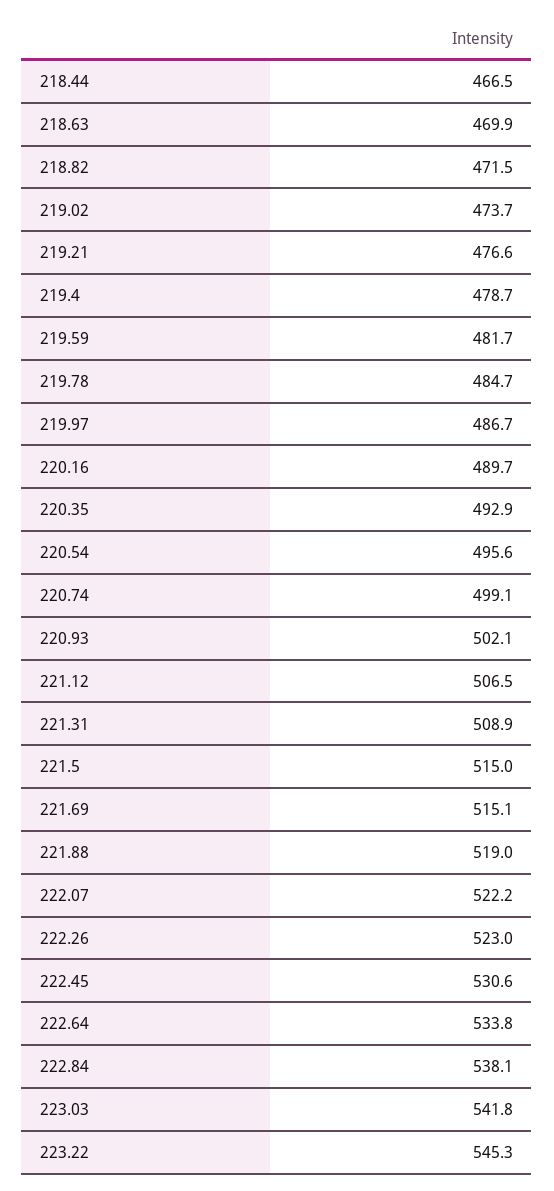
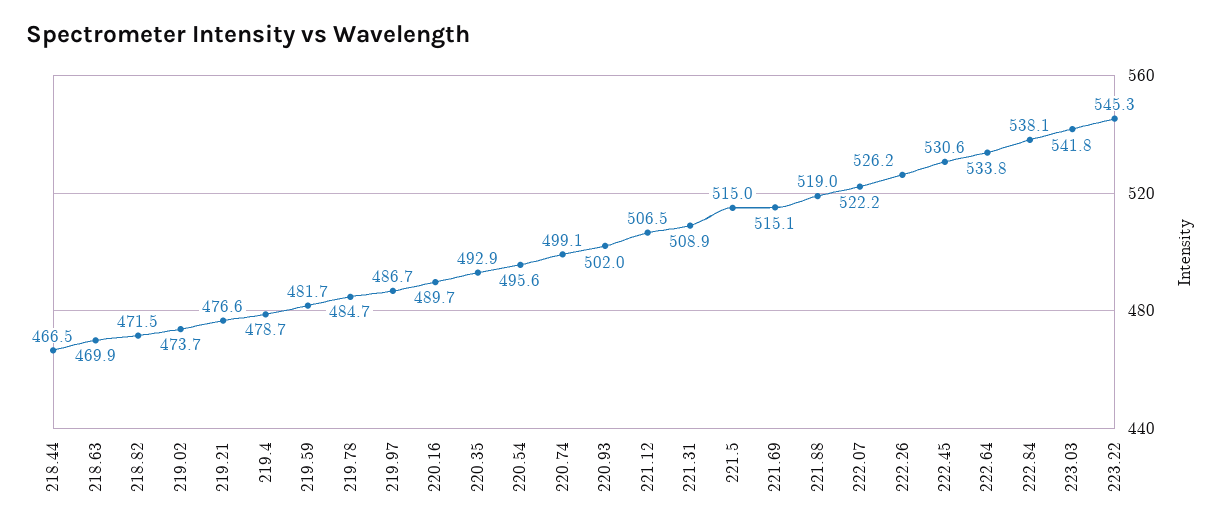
220.93: 502.1 -> 502
222.26: 523 -> 526.2

